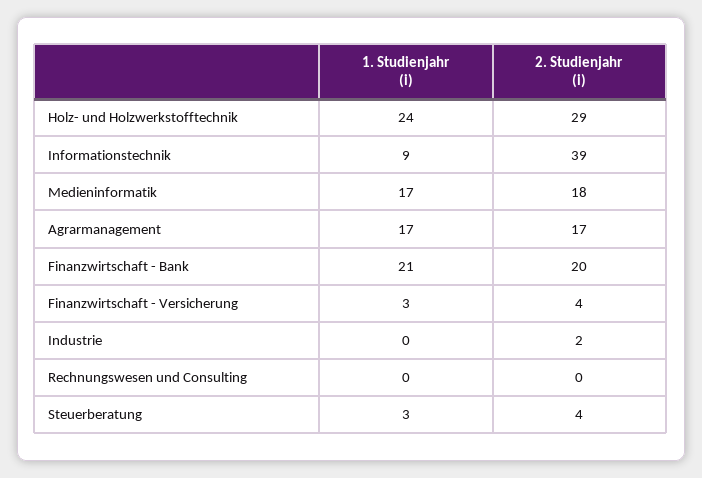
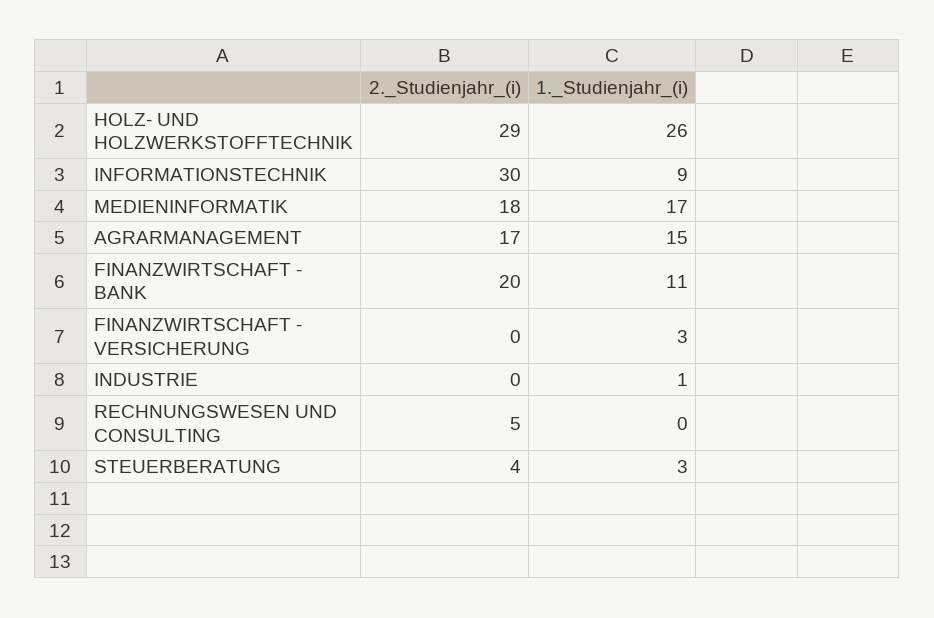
1. Studienjahr (i), Holz- und Holzwerkstofftechnik: 24 -> 26
2. Studienjahr (i), Informationstechnik: 39 -> 30
1. Studienjahr (i), Agrarmanagement: 17 -> 15
1. Studienjahr (i), Finanzwirtschaft - Bank: 21 -> 11
2. Studienjahr (i), Finanzwirtschaft - Versicherung: 4 -> 0
1. Studienjahr (i), Industrie: 0 -> 1
2. Studienjahr (i), Industrie: 2 -> 0
2. Studienjahr (i), Rechnungswesen und Consulting: 0 -> 5

